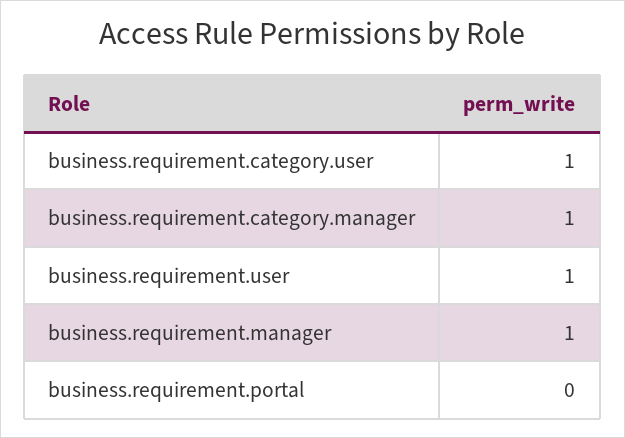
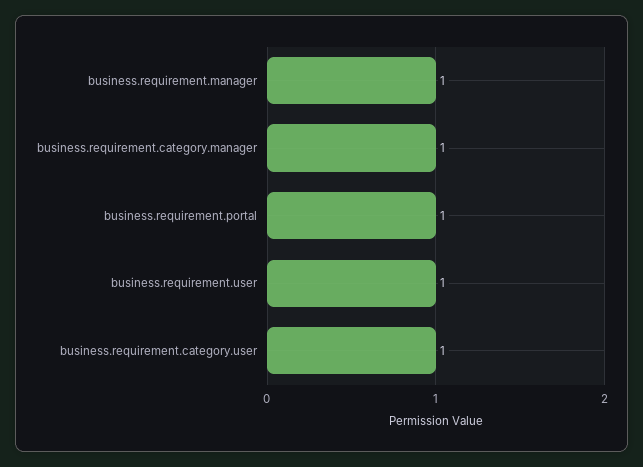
business.requirement.portal: 0 -> 1

